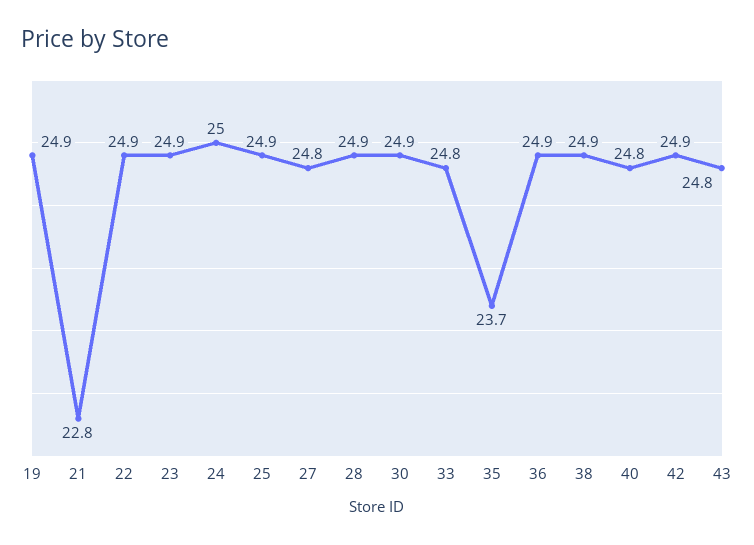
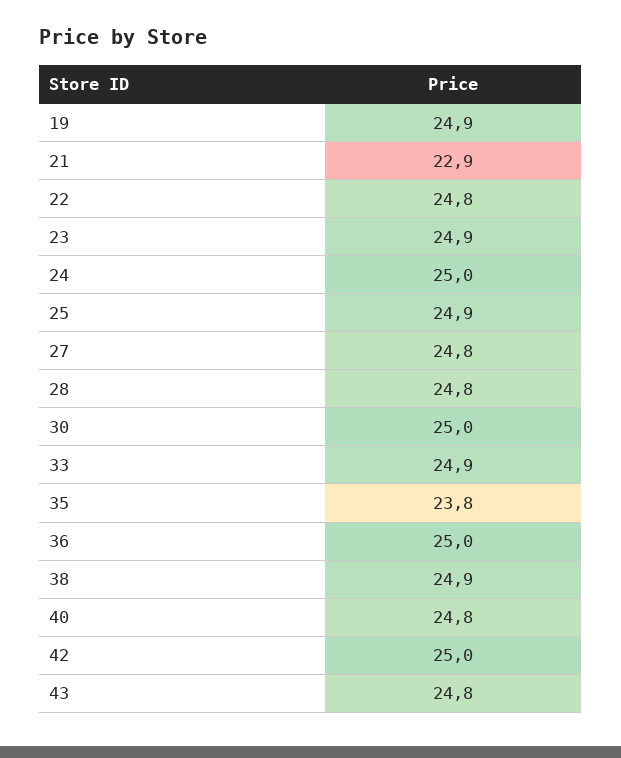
21: 22.8 -> 22.9
22: 24.9 -> 24.8
28: 24.9 -> 24.8
30: 24.9 -> 25
33: 24.8 -> 24.9
35: 23.7 -> 23.8
36: 24.9 -> 25
42: 24.9 -> 25

